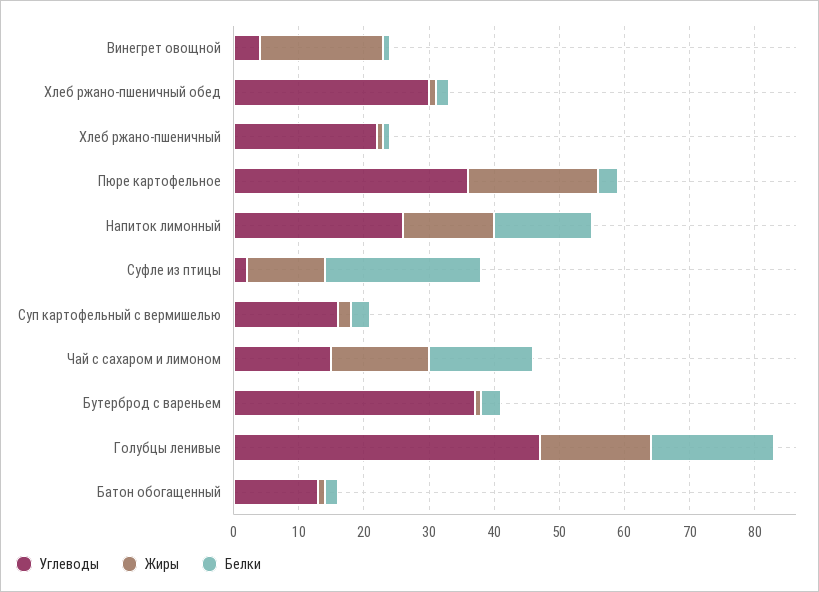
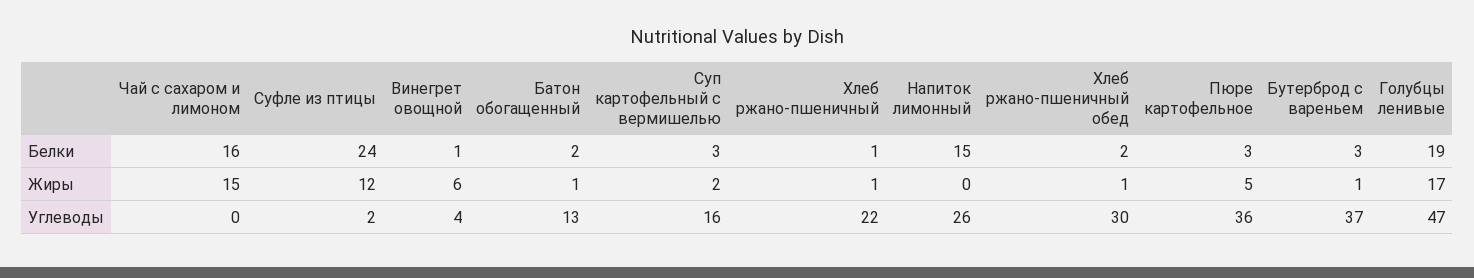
Жиры, Винегрет овощной: 20 -> 6
Жиры, Пюре картофельное: 20 -> 5
Жиры, Напиток лимонный: 15 -> 0
Углеводы, Чай с сахаром и лимоном: 15 -> 0

